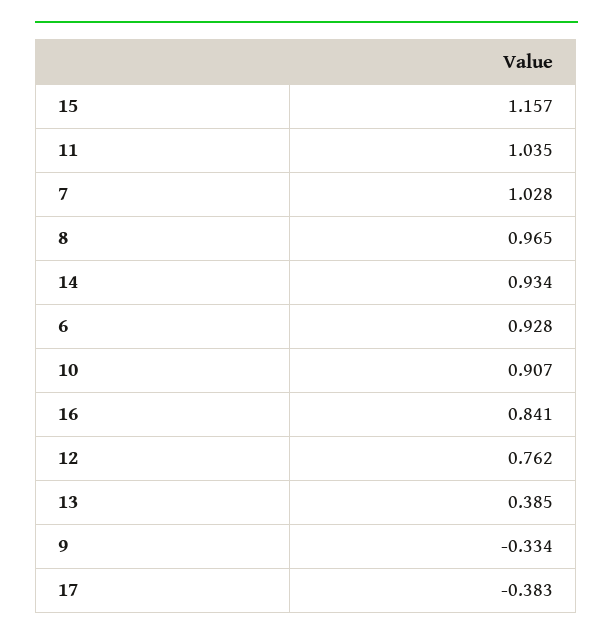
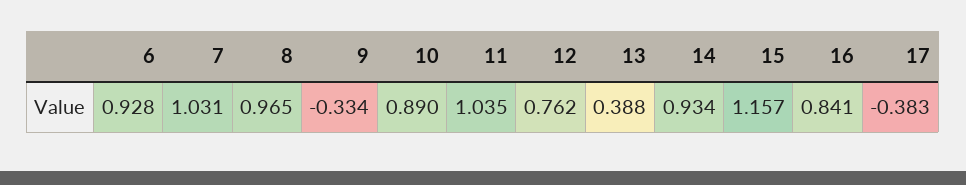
7: 1.028 -> 1.031
10: 0.907 -> 0.89
13: 0.385 -> 0.388

